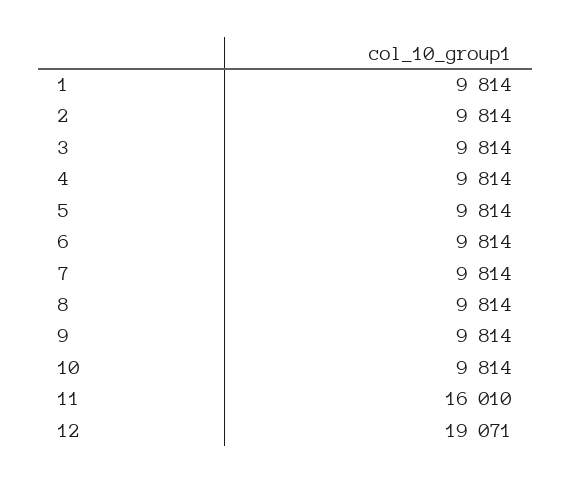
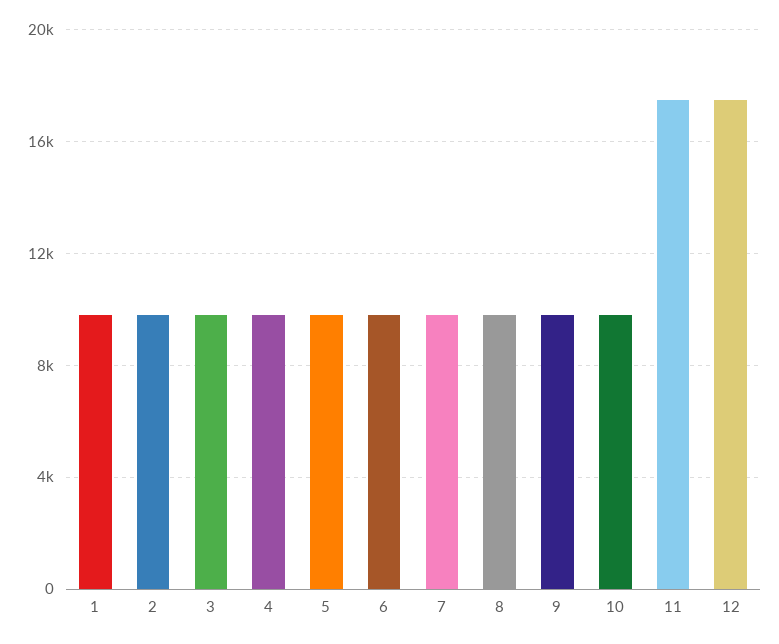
11: 16010 -> 17500
12: 19071 -> 17500

